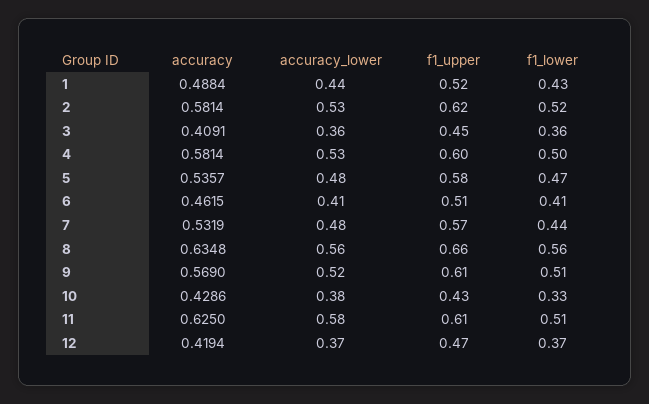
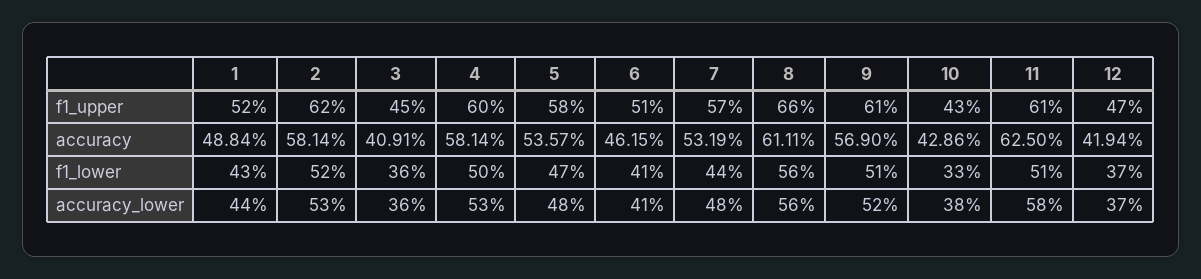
accuracy, 8: 0.6348 -> 0.6111

